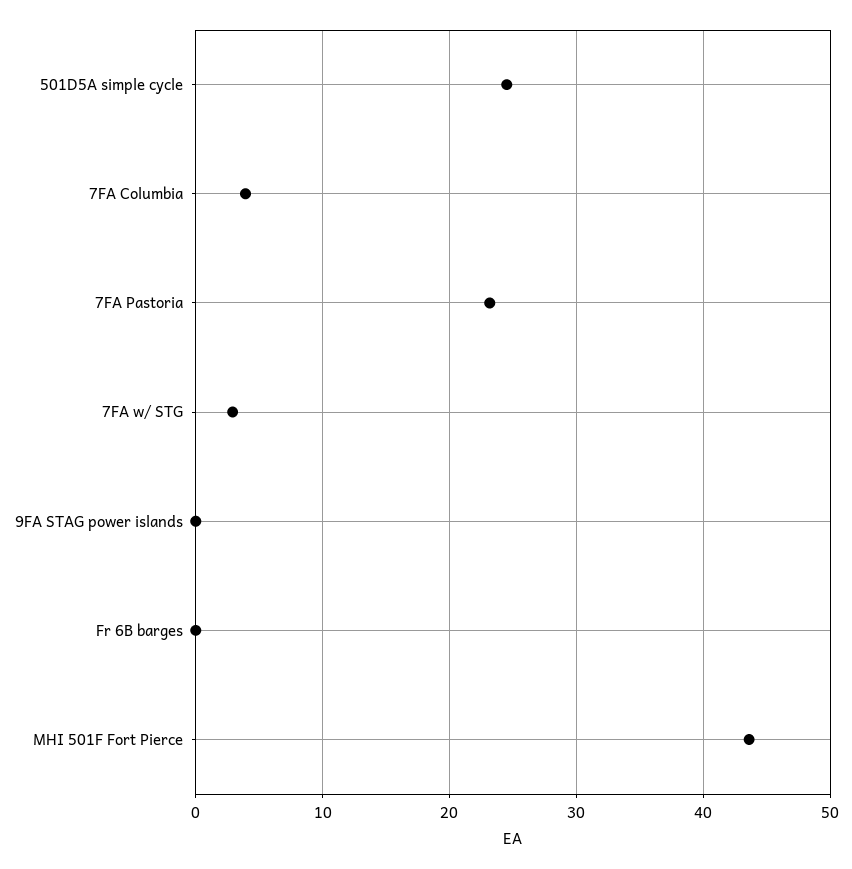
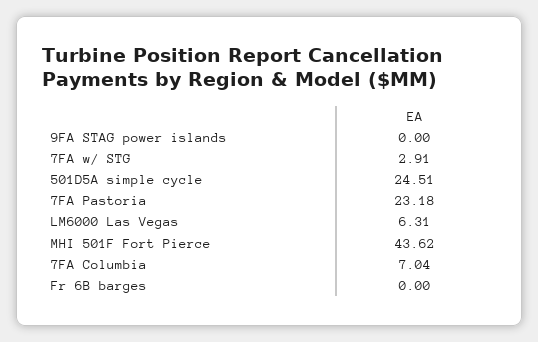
7FA Columbia: 4 -> 7.04
LM6000 Las Vegas: none -> 6.31

